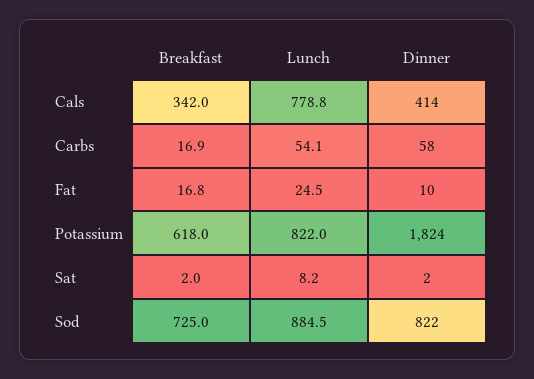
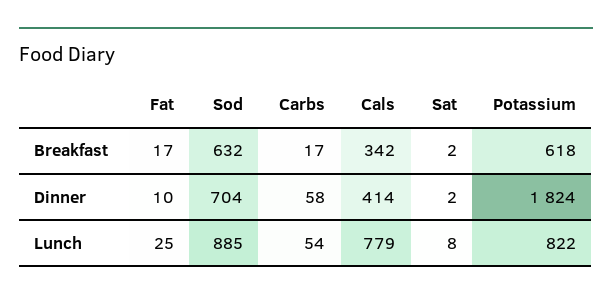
Breakfast, Sod: 725 -> 632
Dinner, Sod: 822 -> 704

